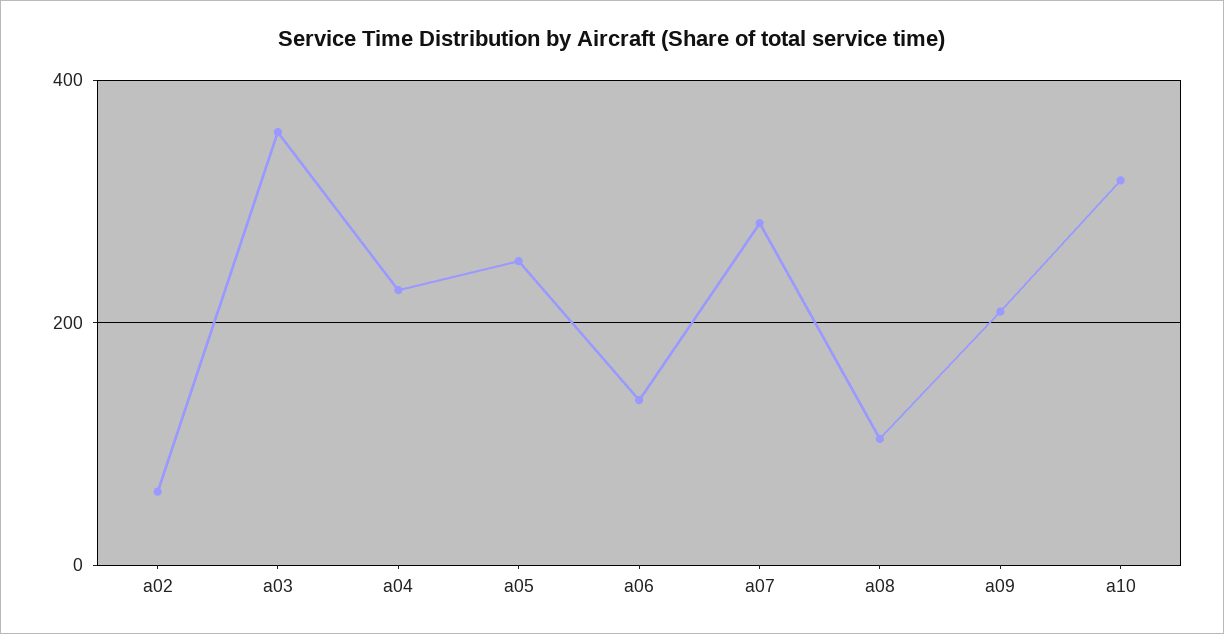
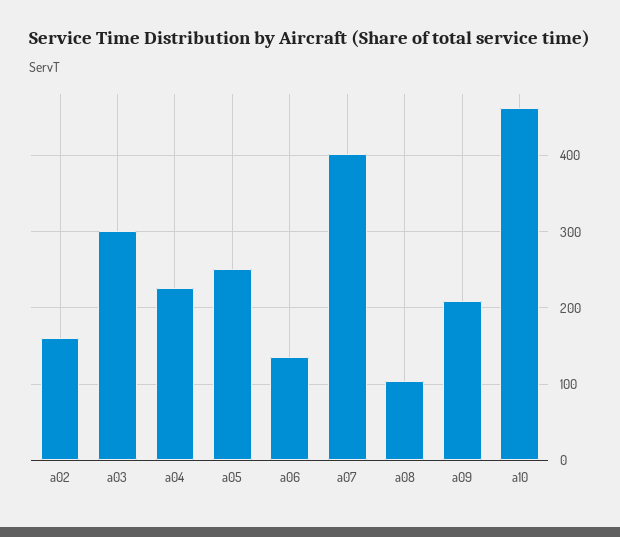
a02: 60 -> 160
a03: 360 -> 300
a07: 280 -> 400
a10: 320 -> 460

